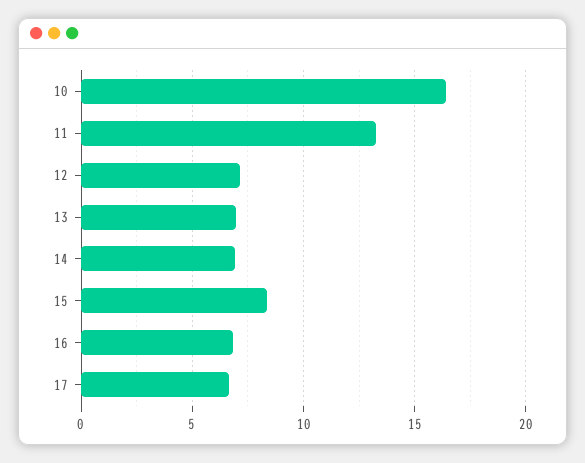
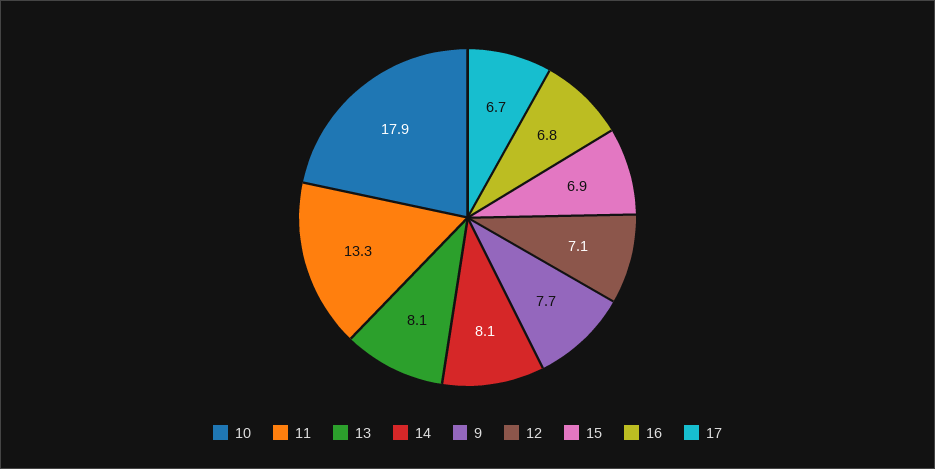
10: 16.5 -> 17.9
13: 7 -> 8.1
14: 7 -> 8.1
15: 8.5 -> 6.9
9: none -> 7.7

